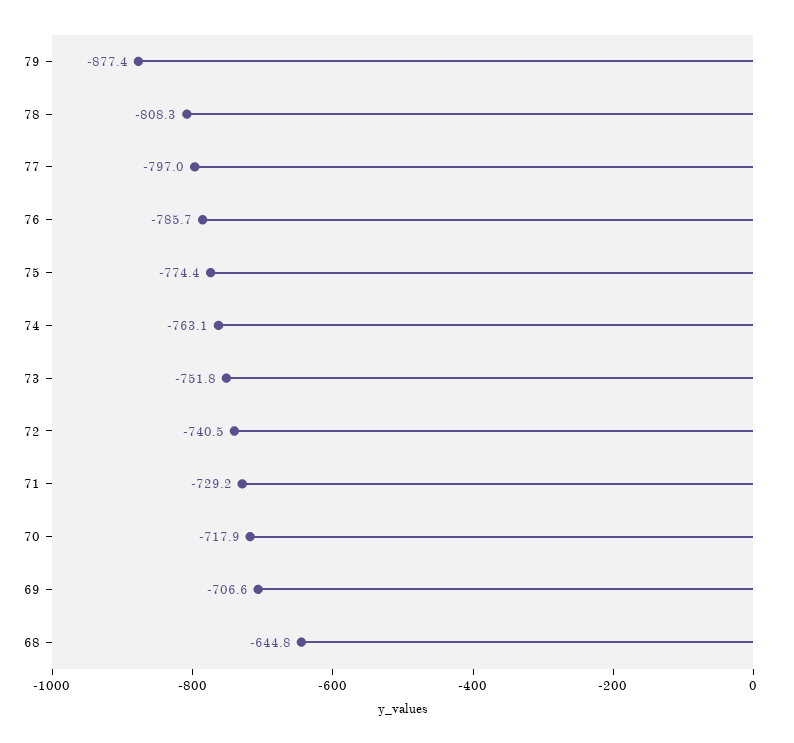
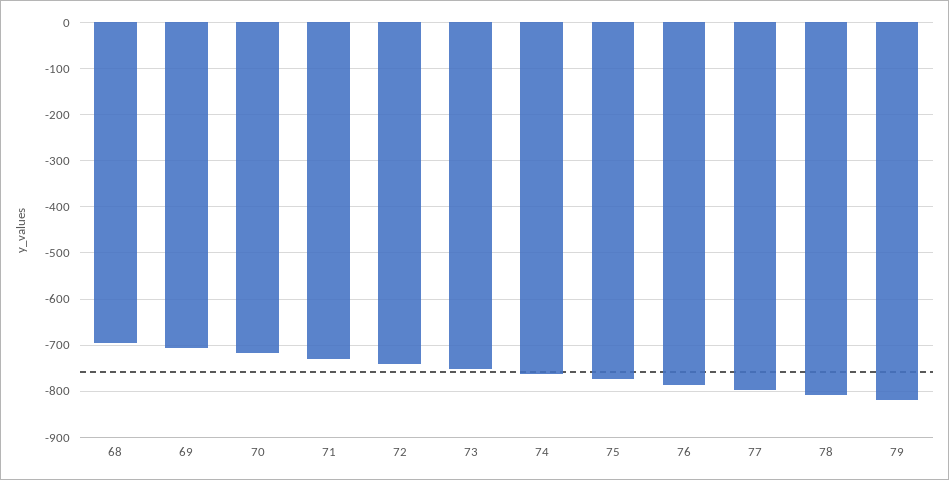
79: -877.4 -> -820
68: -644.8 -> -700

